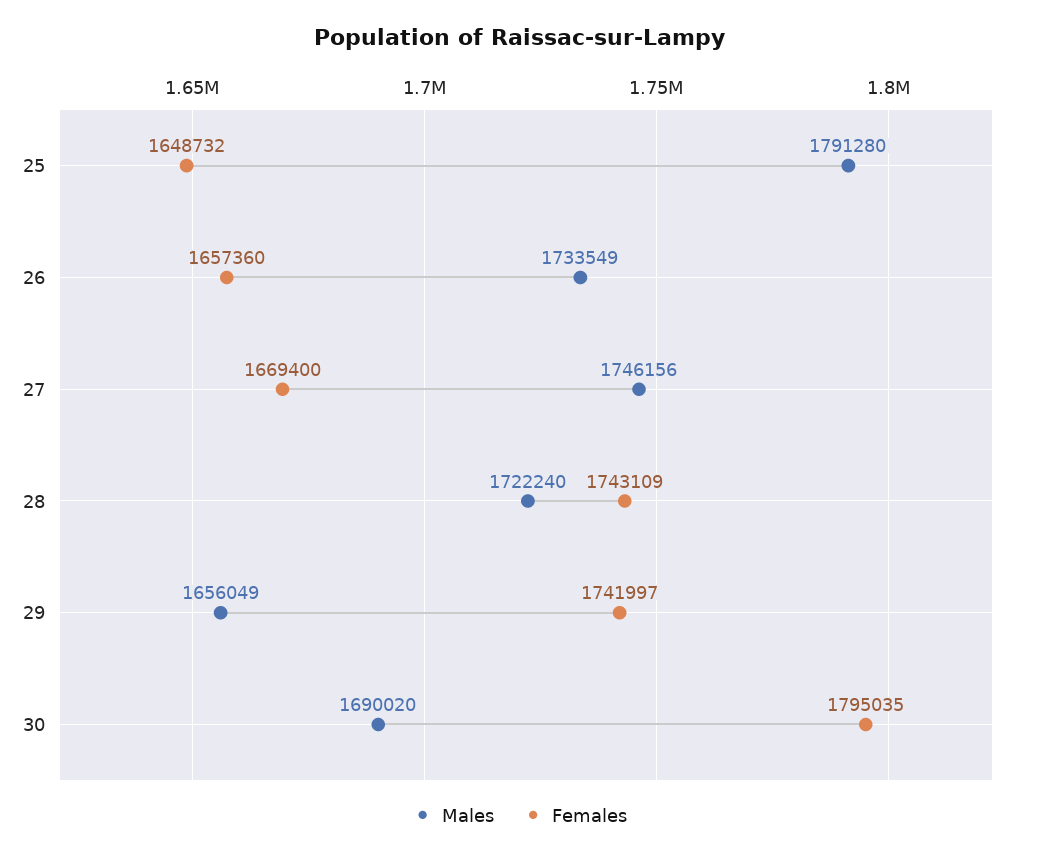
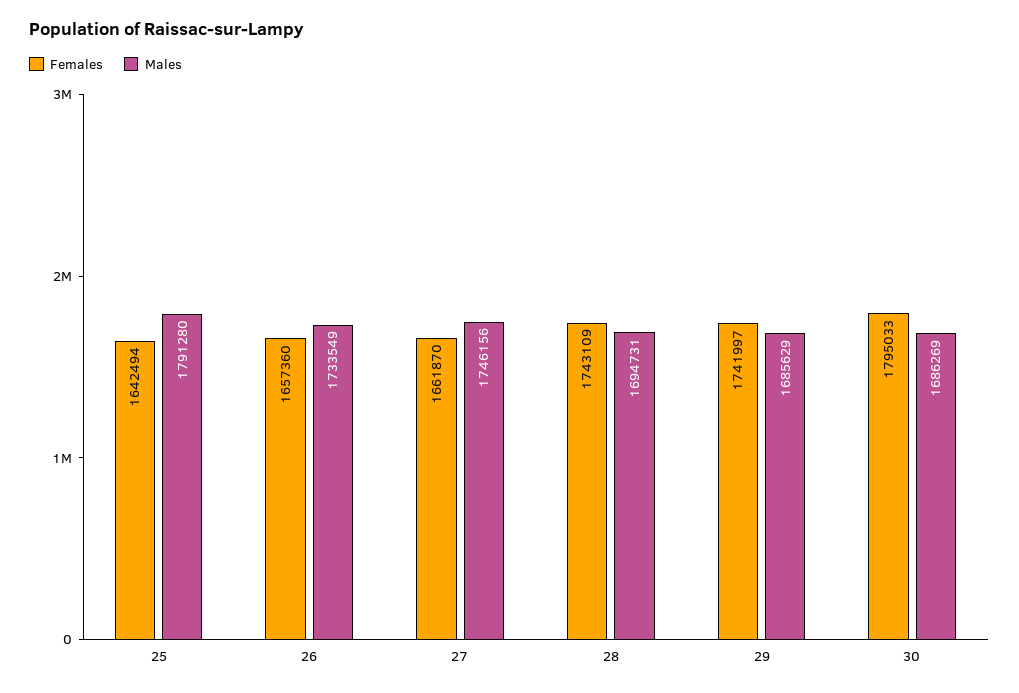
Females, 25: 1648732 -> 1642494
Females, 27: 1669400 -> 1661870
Males, 28: 1722240 -> 1694731
Males, 29: 1656049 -> 1685629
Males, 30: 1690020 -> 1686269
Females, 30: 1795035 -> 1795033

